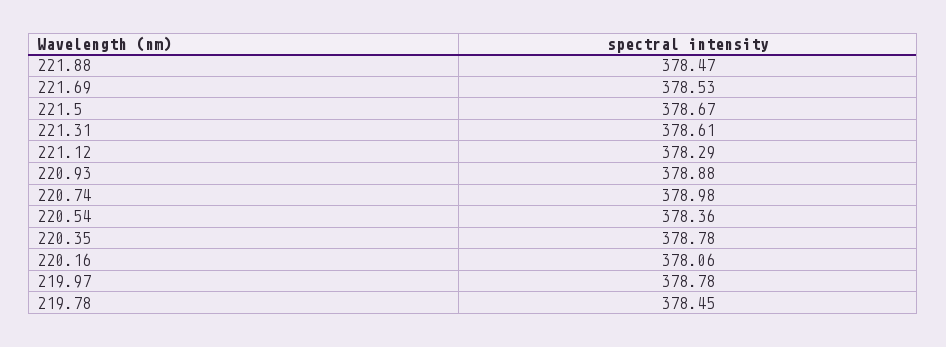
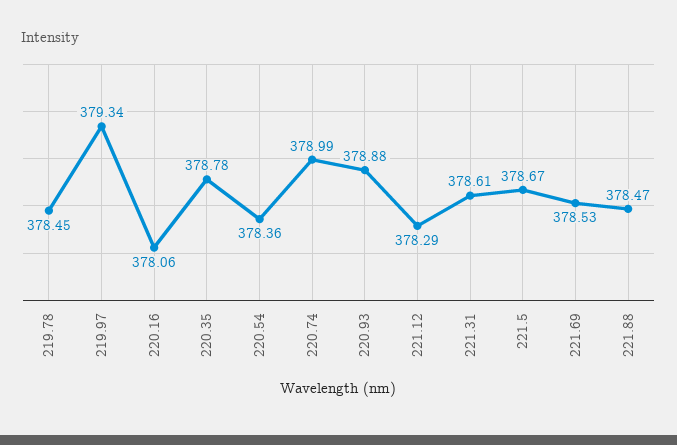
220.74: 378.98 -> 378.99
219.97: 378.78 -> 379.34

